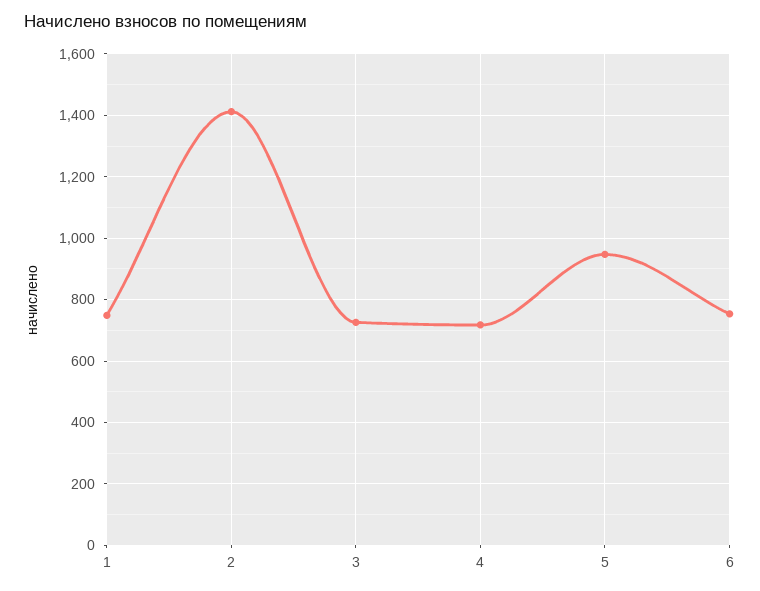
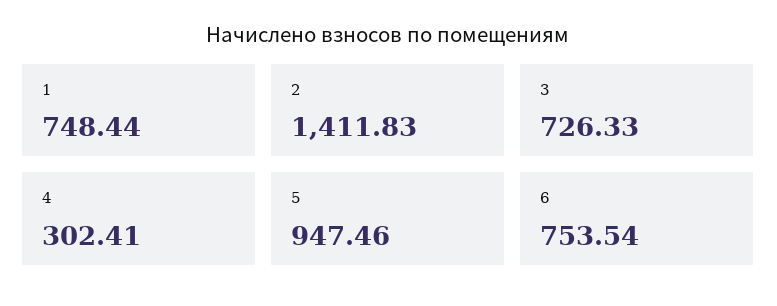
4: 720 -> 302.41

